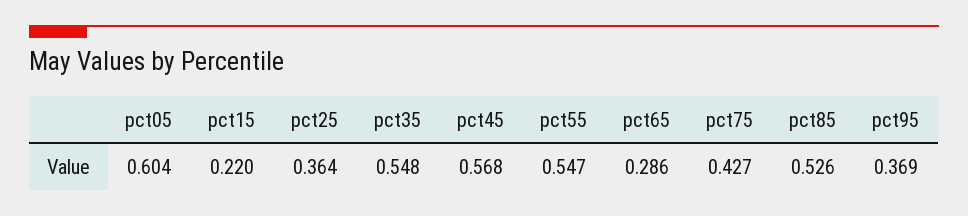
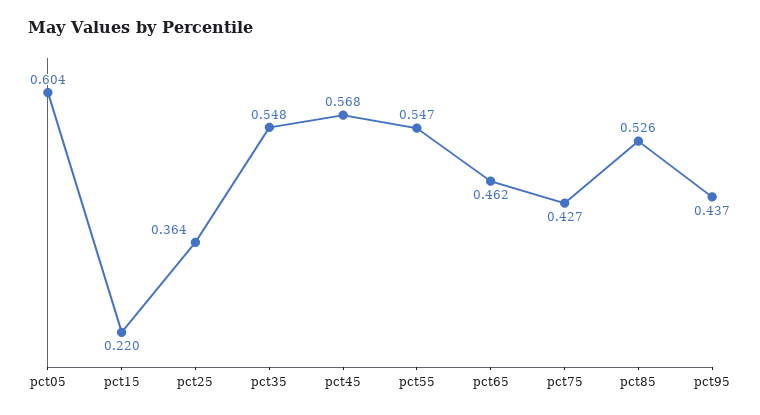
pct65: 0.286 -> 0.462
pct95: 0.369 -> 0.437

